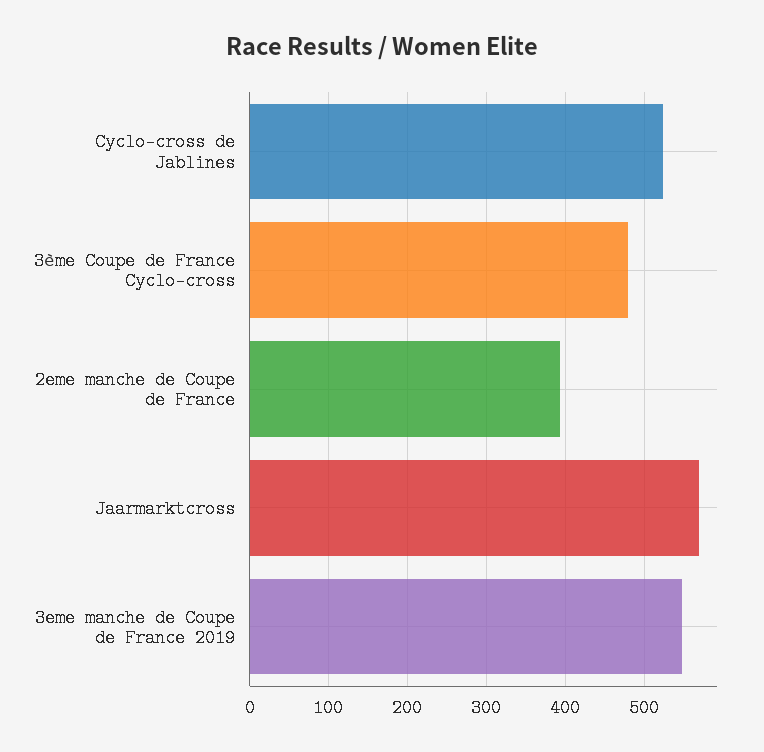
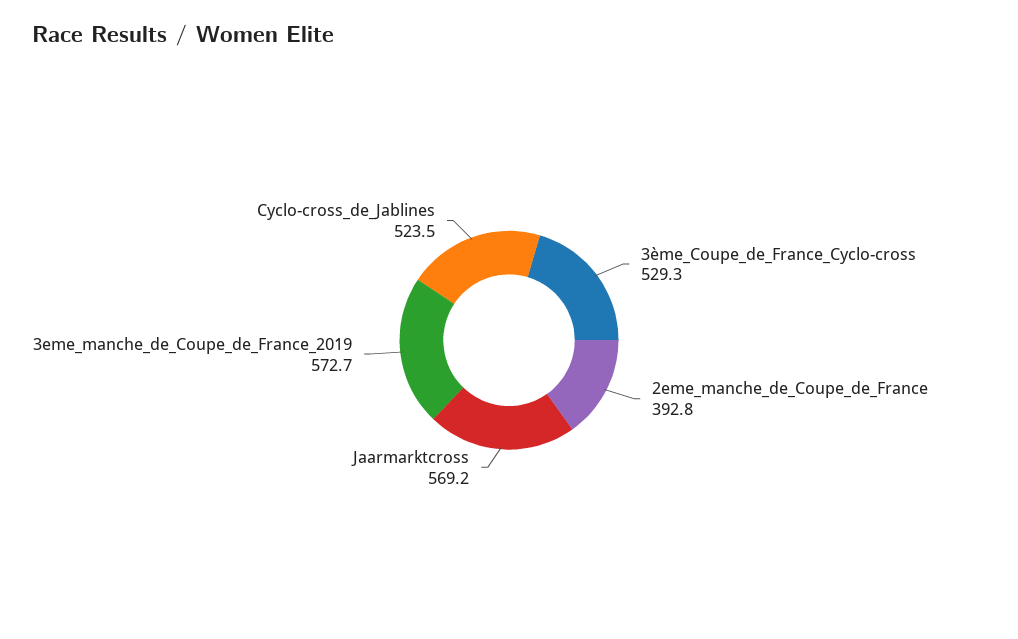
3ème Coupe de France Cyclo-cross: 480 -> 529.3
3eme manche de Coupe de France 2019: 550 -> 572.7

